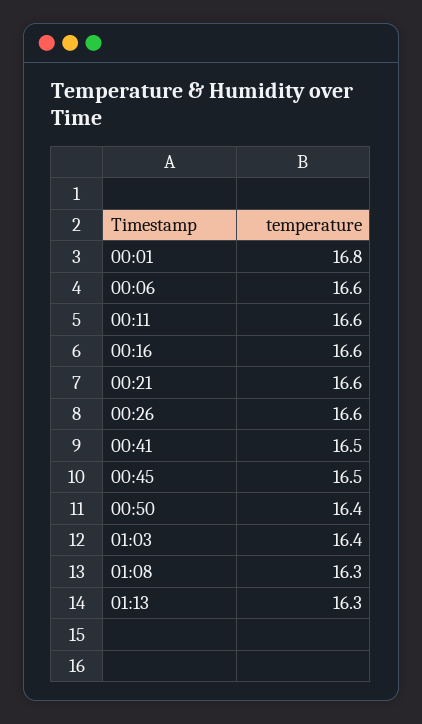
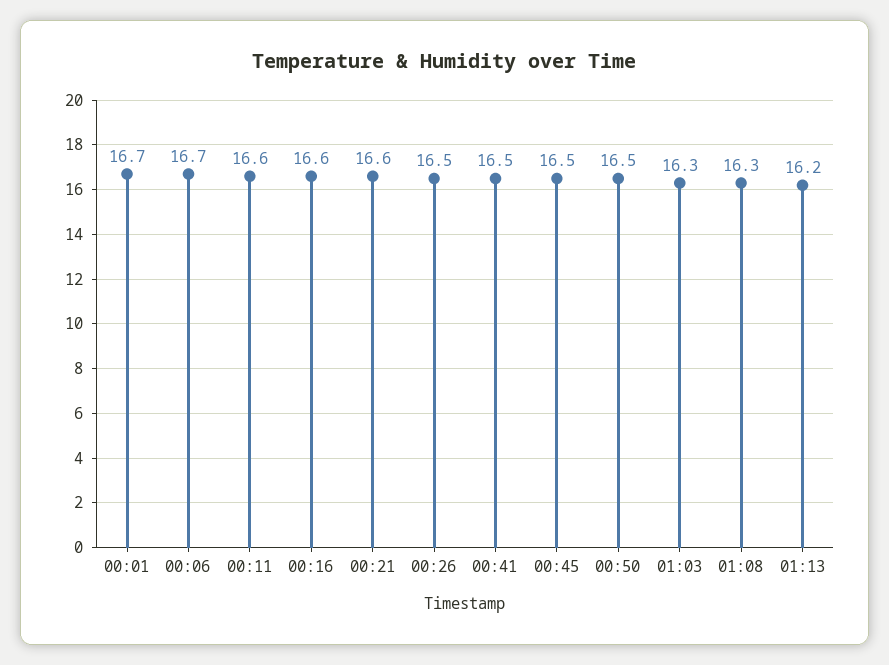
00:01: 16.8 -> 16.7
00:06: 16.6 -> 16.7
00:26: 16.6 -> 16.5
00:50: 16.4 -> 16.5
01:03: 16.4 -> 16.3
01:13: 16.3 -> 16.2

